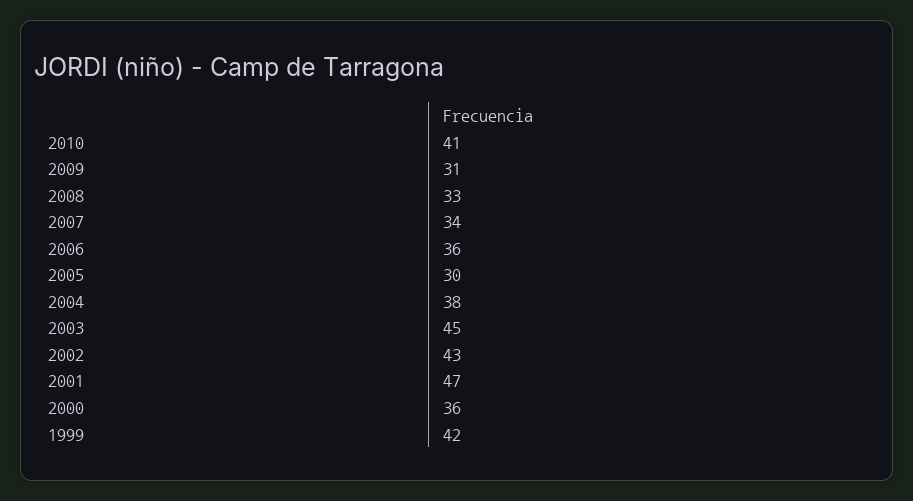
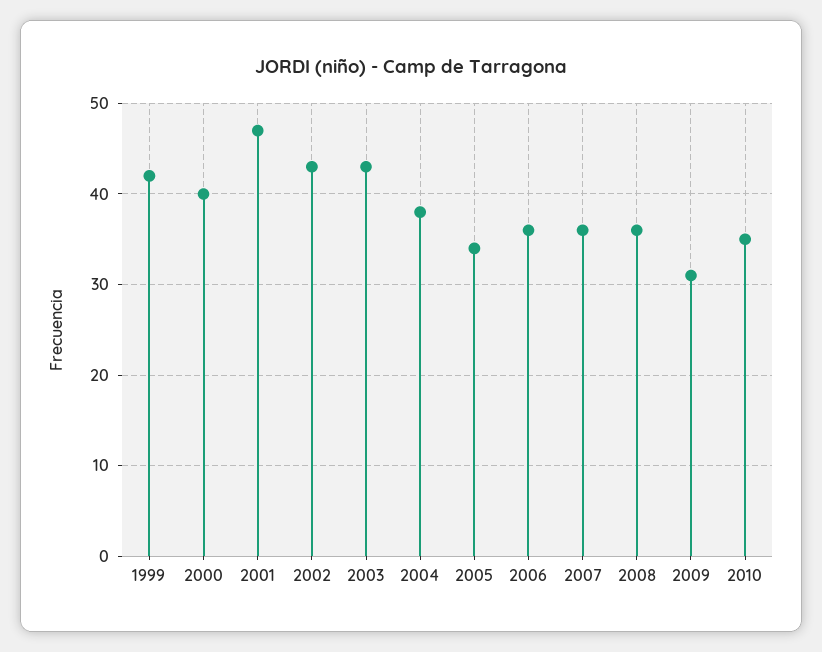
2010: 41 -> 35
2008: 33 -> 36
2007: 34 -> 36
2005: 30 -> 34
2003: 45 -> 43
2000: 36 -> 40

